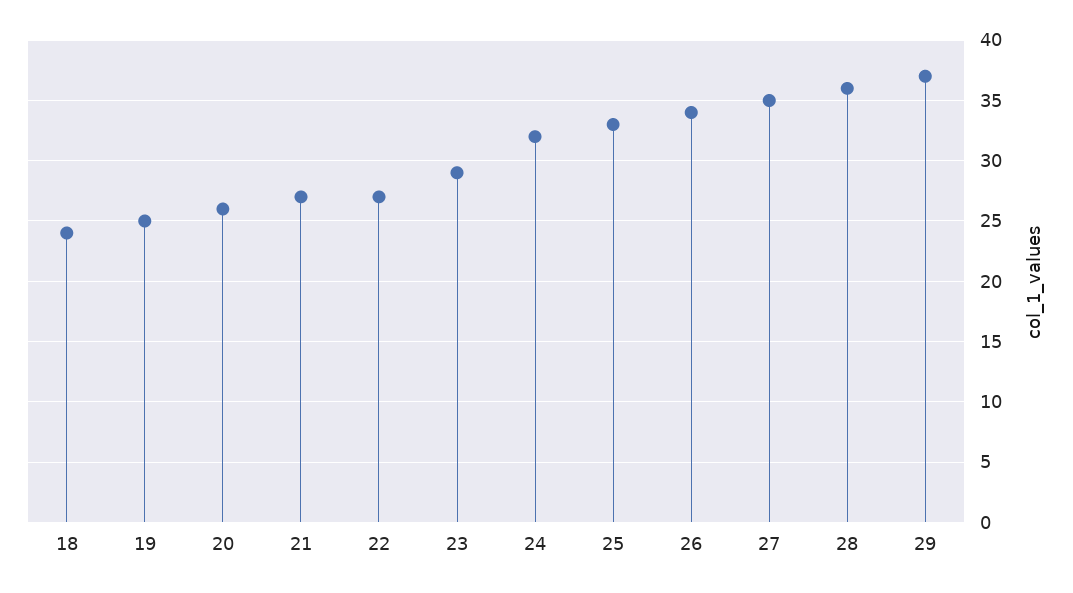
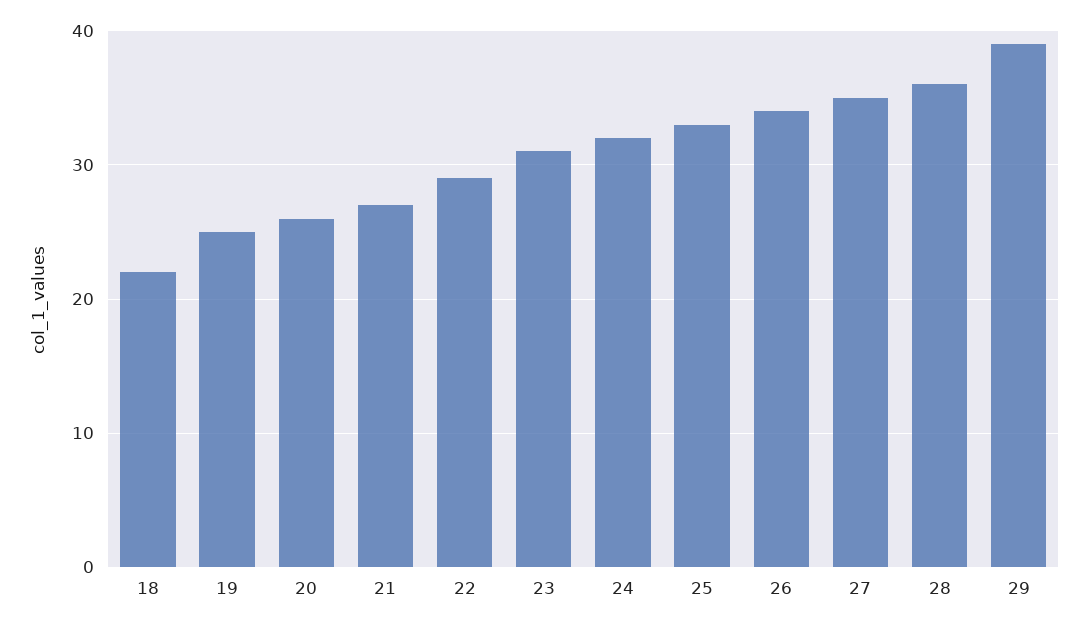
18: 24 -> 22
22: 27 -> 29
23: 29 -> 31
29: 37 -> 39

